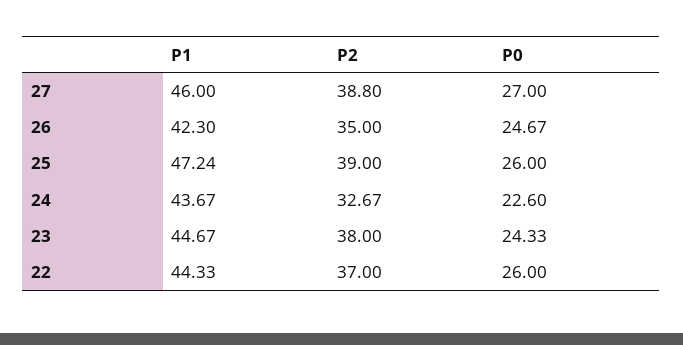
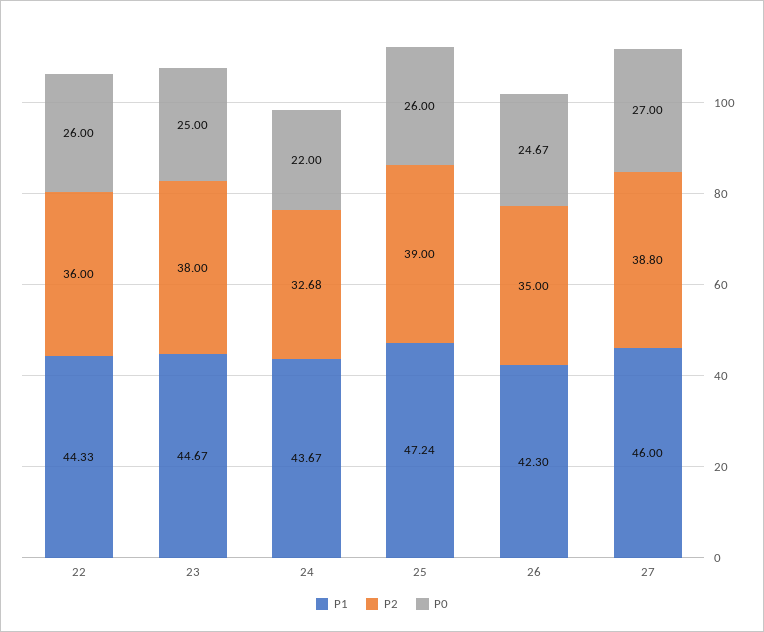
P2, 24: 32.67 -> 32.68
P0, 24: 22.6 -> 22
P0, 23: 24.33 -> 25
P2, 22: 37 -> 36

